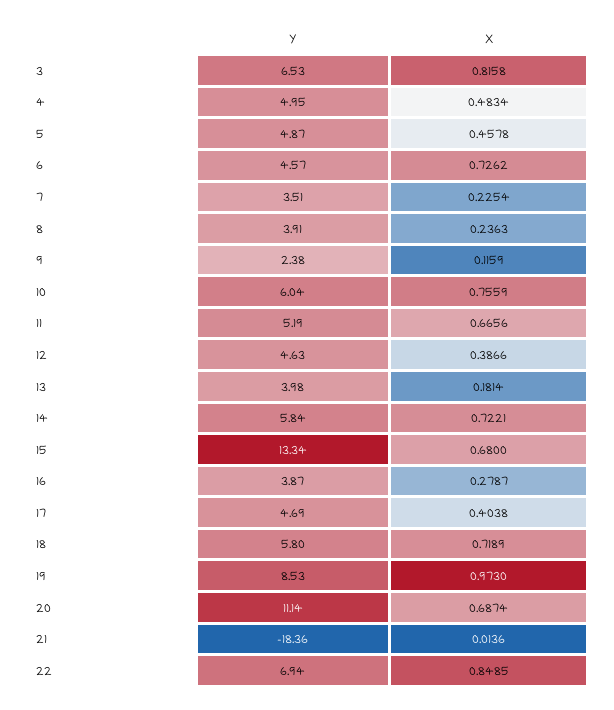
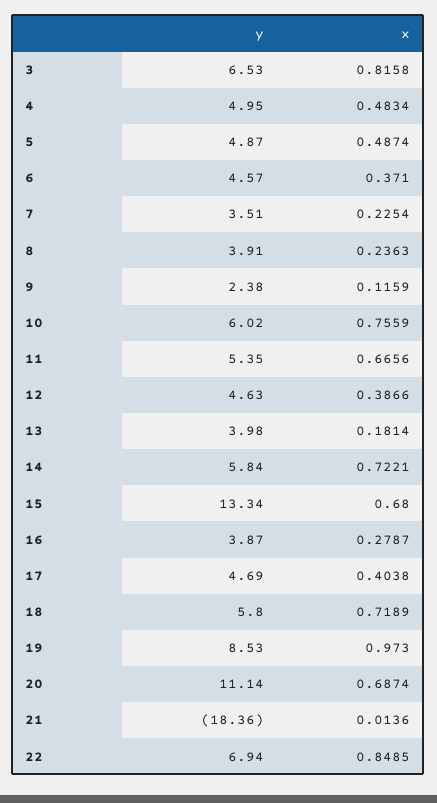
X, 5: 0.4578 -> 0.4874
X, 6: 0.7262 -> 0.371
Y, 10: 6.04 -> 6.02
Y, 11: 5.19 -> 5.35

